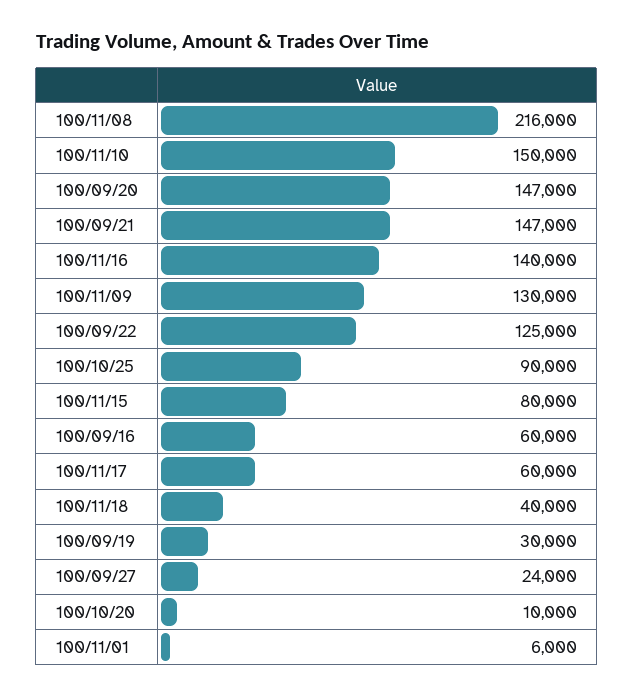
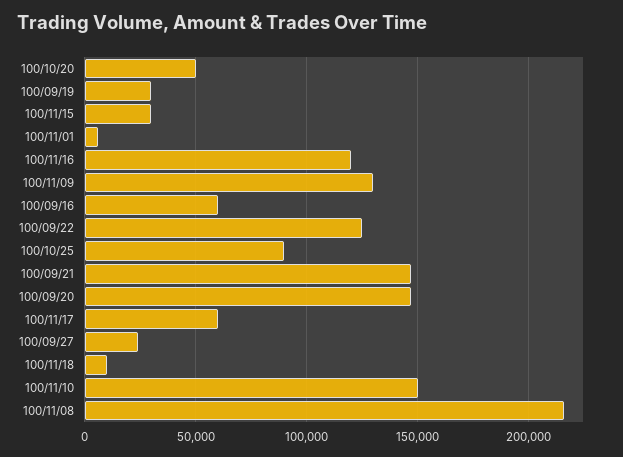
100/11/16: 140000 -> 120000
100/11/15: 80000 -> 30000
100/11/18: 40000 -> 10000
100/10/20: 10000 -> 50000

